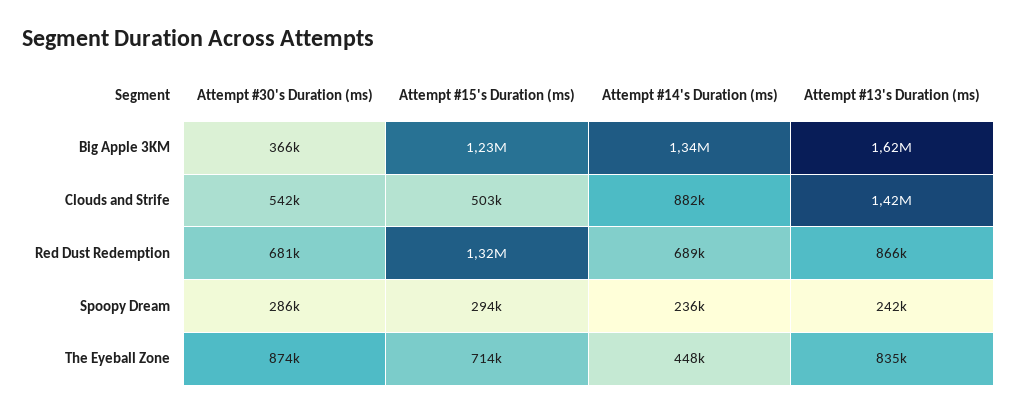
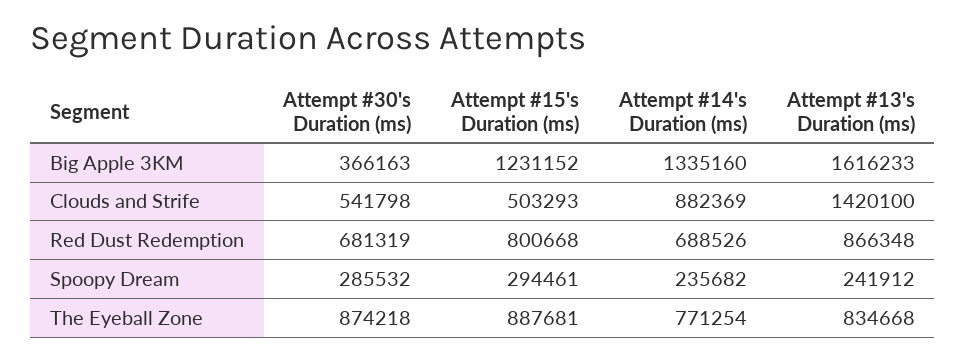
Attempt #15's Duration (ms), Red Dust Redemption: 1320000 -> 800668
Attempt #15's Duration (ms), The Eyeball Zone: 714000 -> 887681
Attempt #14's Duration (ms), The Eyeball Zone: 448000 -> 771254

